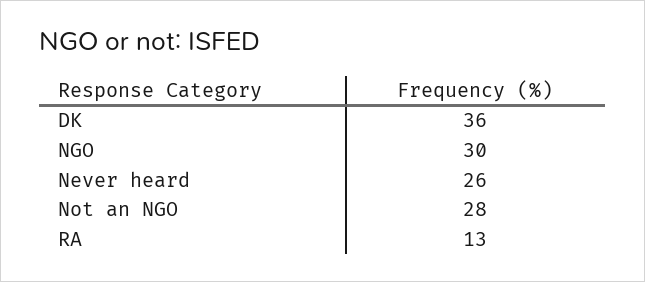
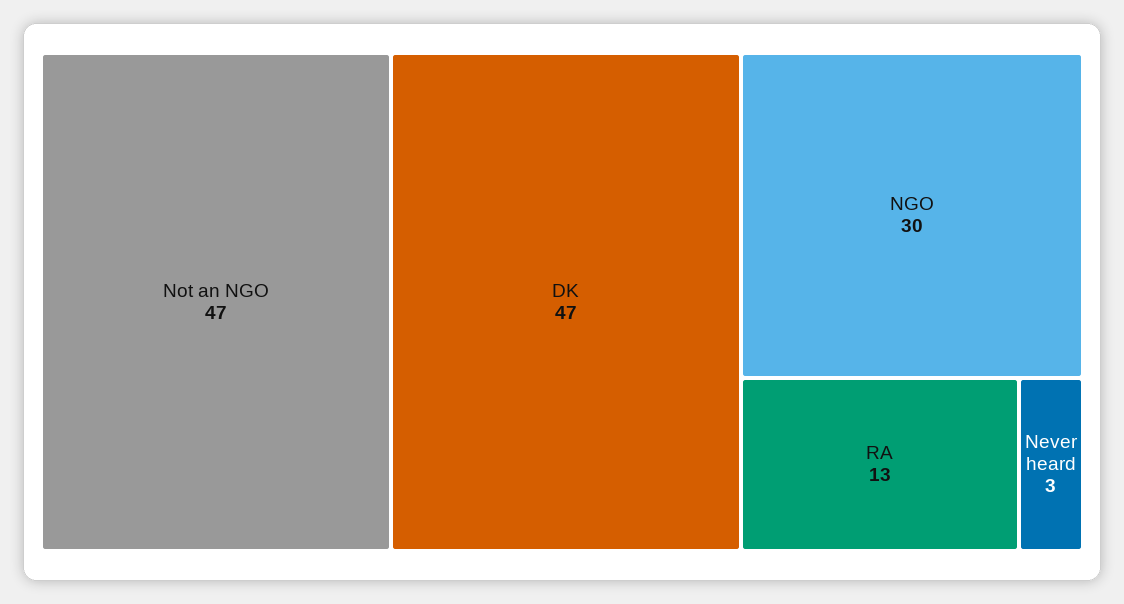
DK: 36 -> 47
Never heard: 26 -> 3
Not an NGO: 28 -> 47

